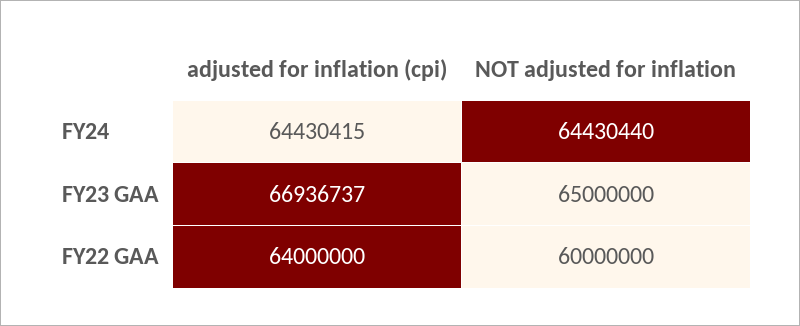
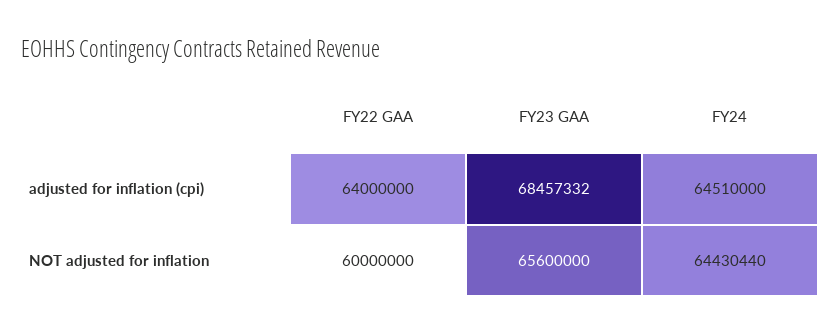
adjusted for inflation (cpi), FY24: 64430415 -> 64510000
adjusted for inflation (cpi), FY23 GAA: 66936737 -> 68457332
NOT adjusted for inflation, FY23 GAA: 65000000 -> 65600000

